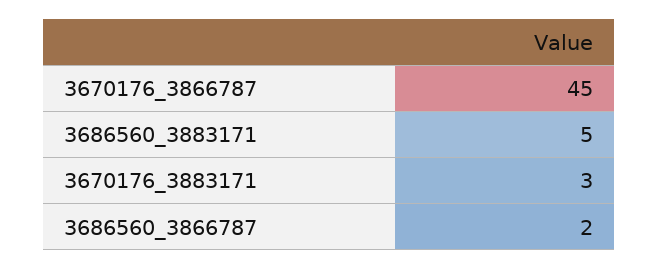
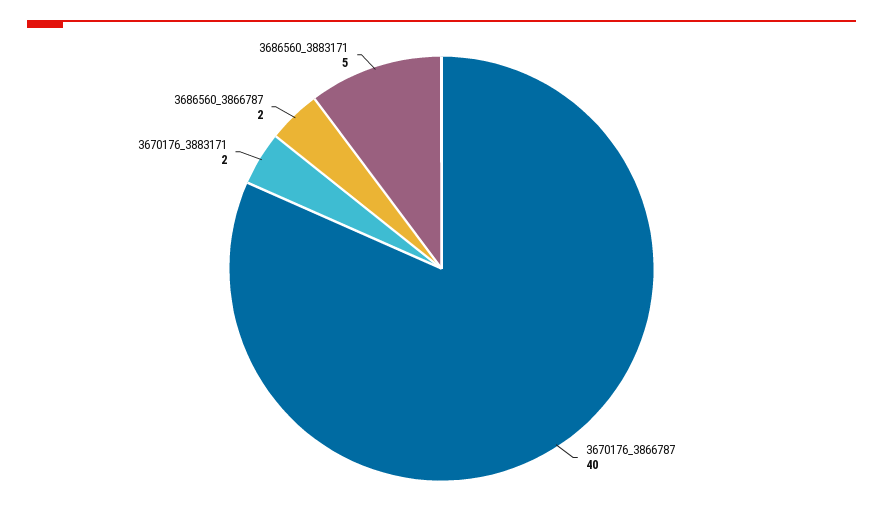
3670176_3866787: 45 -> 40
3670176_3883171: 3 -> 2

